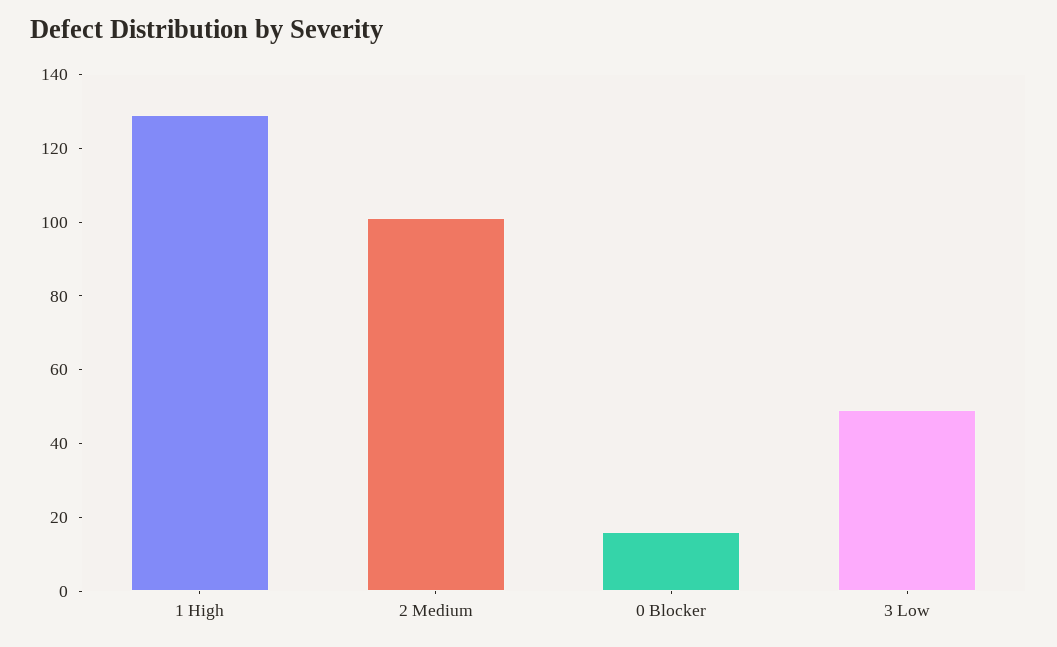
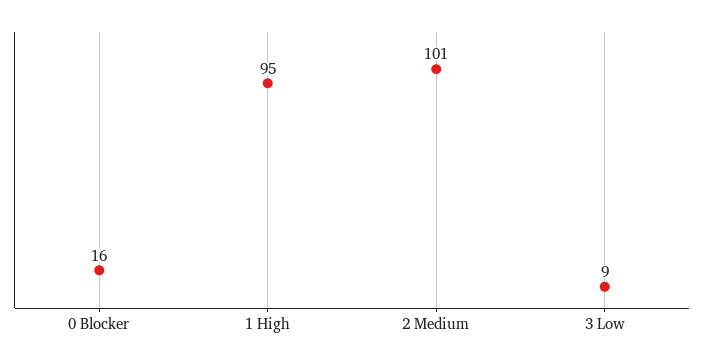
1 High: 130 -> 95
3 Low: 50 -> 9

